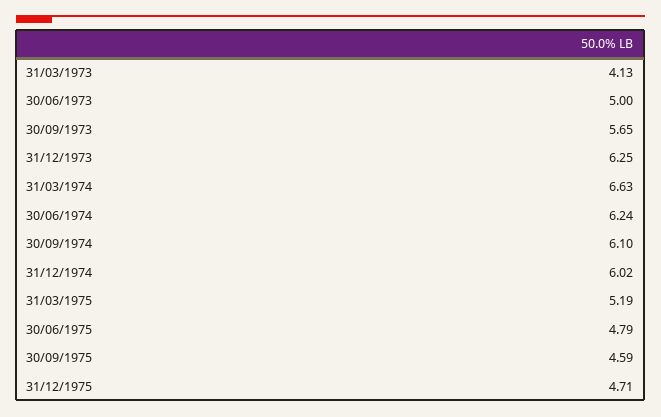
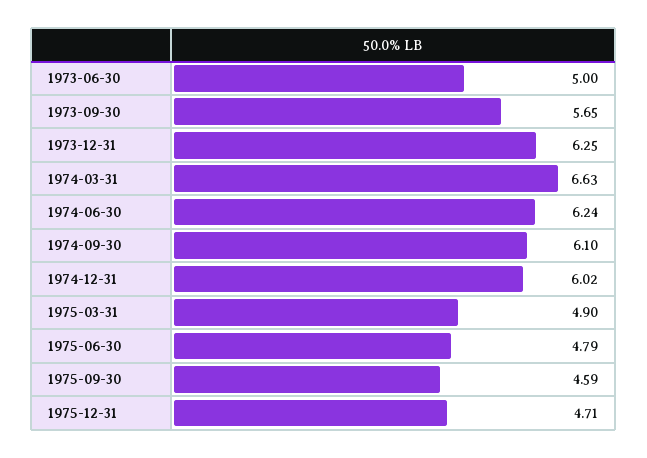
31/03/1973: 4.13 -> none
31/03/1975: 5.19 -> 4.9

